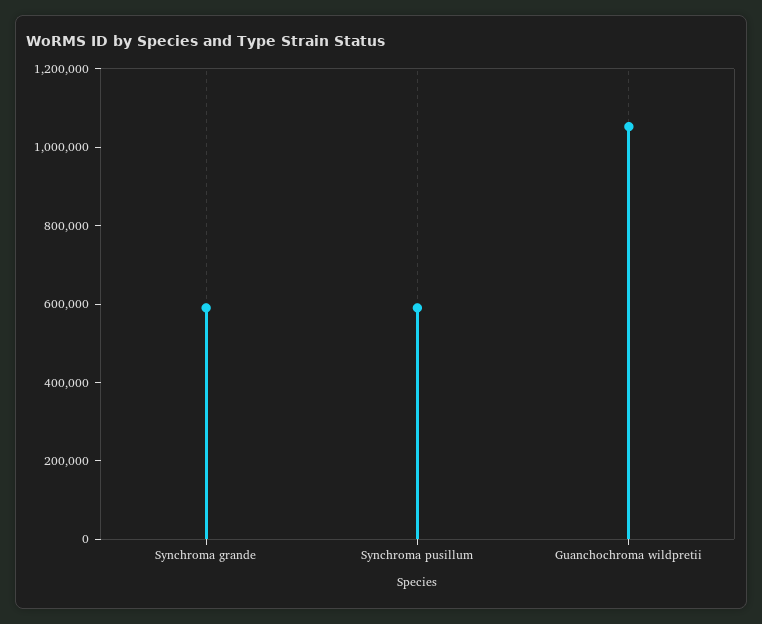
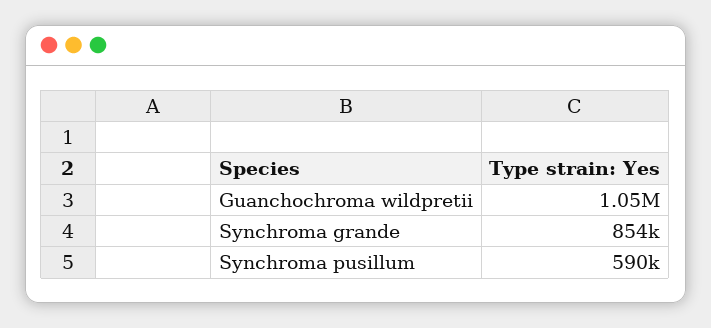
Synchroma grande: 600000 -> 854000

